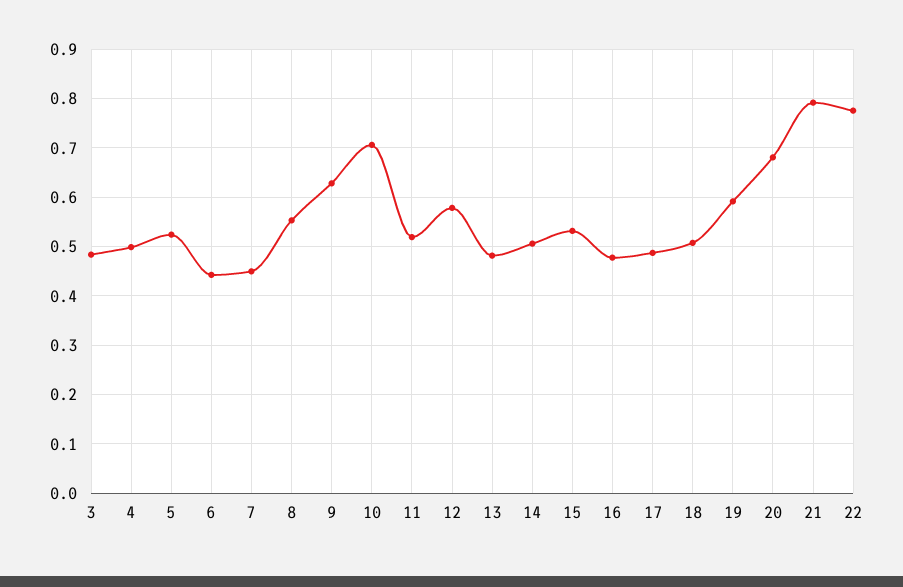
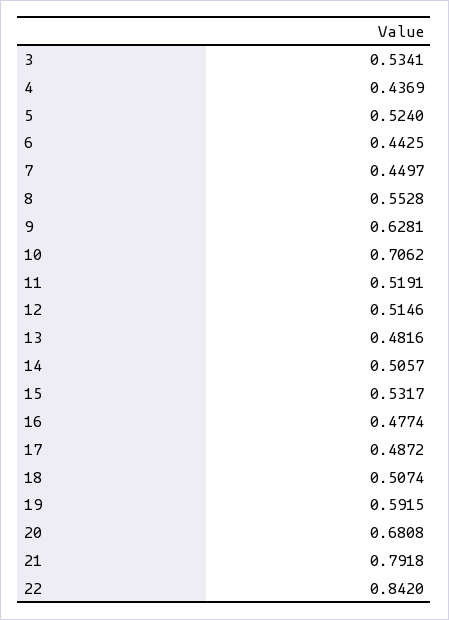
3: 0.48 -> 0.5341
4: 0.5 -> 0.4369
12: 0.58 -> 0.5146
22: 0.78 -> 0.842

